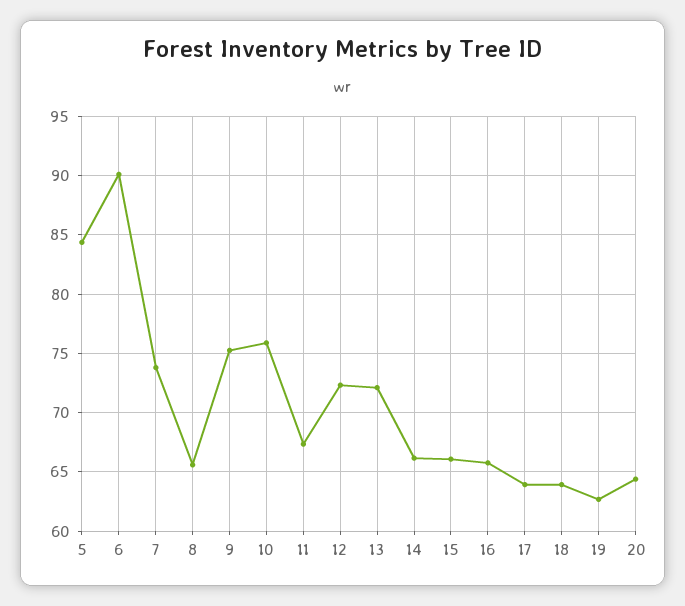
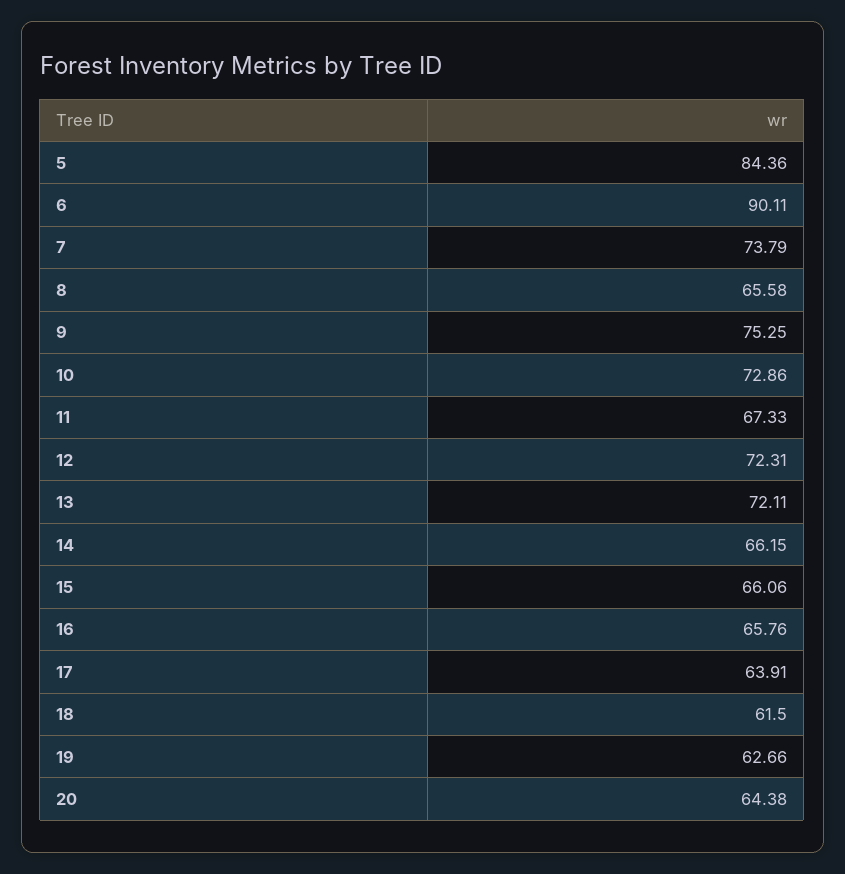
10: 76 -> 72.86
18: 64 -> 61.5

